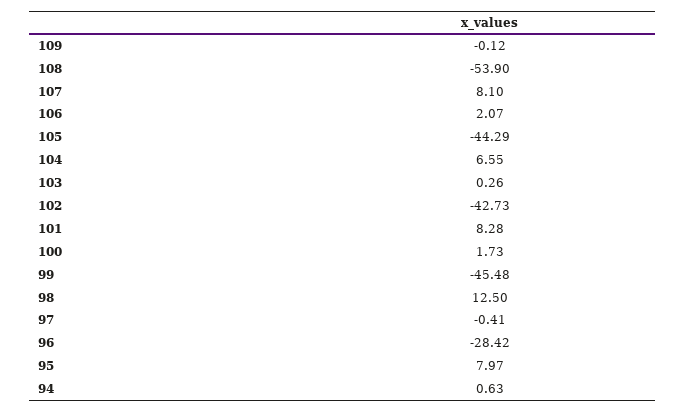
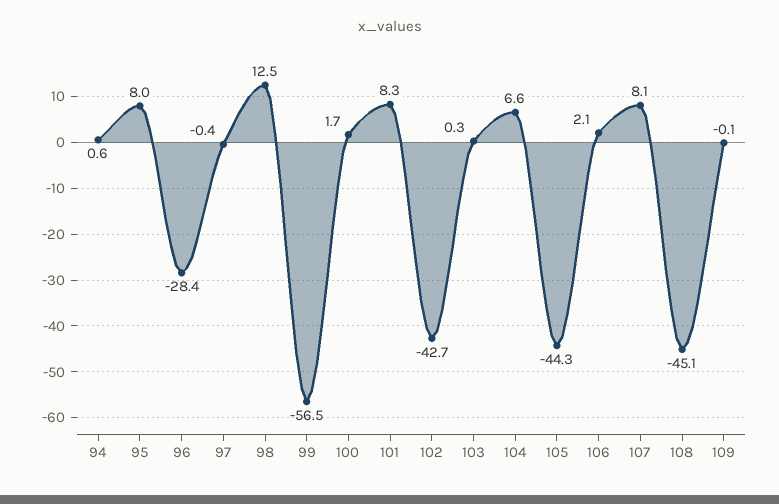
108: -53.9 -> -45.1
99: -45.48 -> -56.5

